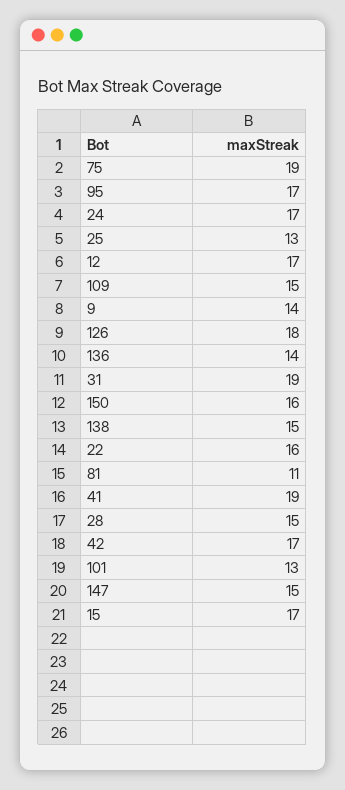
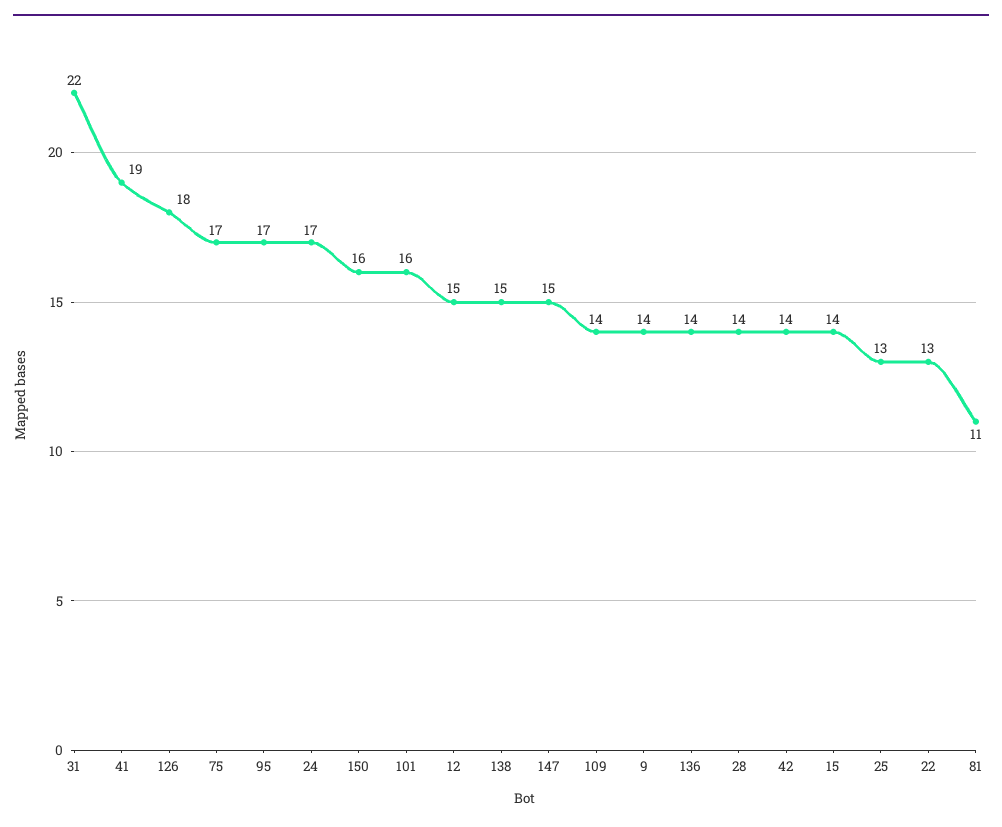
75: 19 -> 17
12: 17 -> 15
109: 15 -> 14
31: 19 -> 22
22: 16 -> 13
28: 15 -> 14
42: 17 -> 14
101: 13 -> 16
15: 17 -> 14

